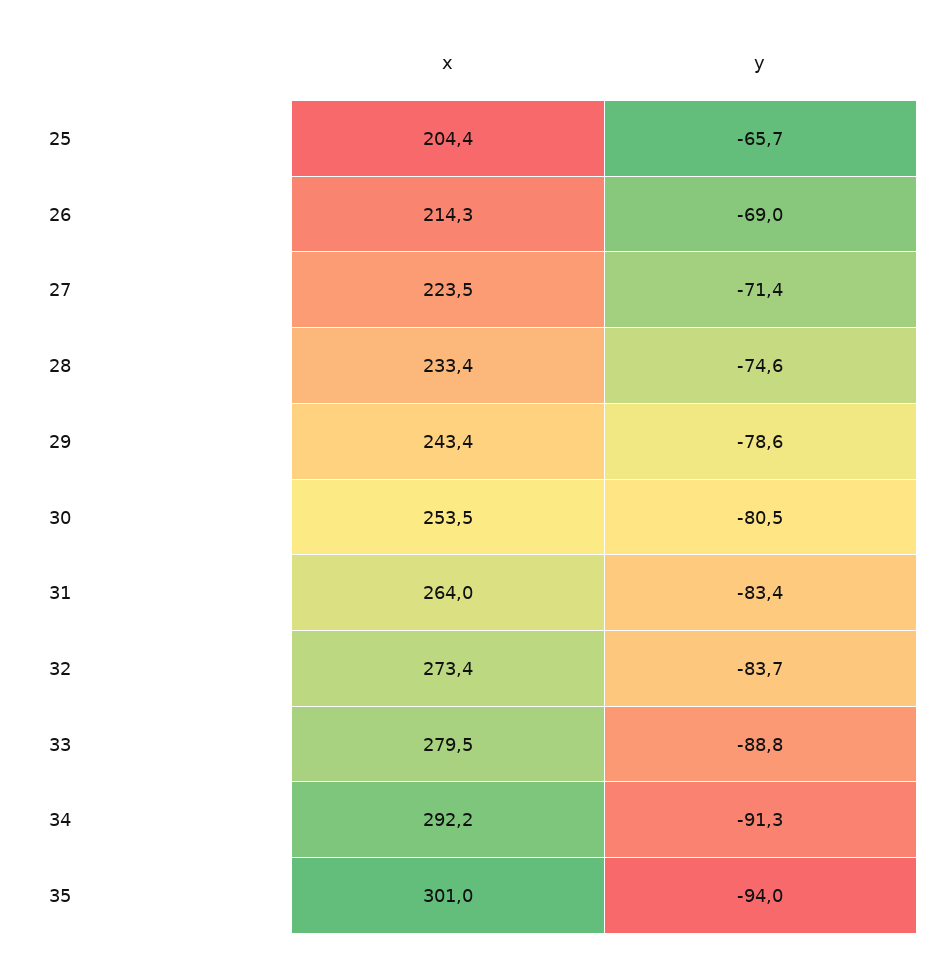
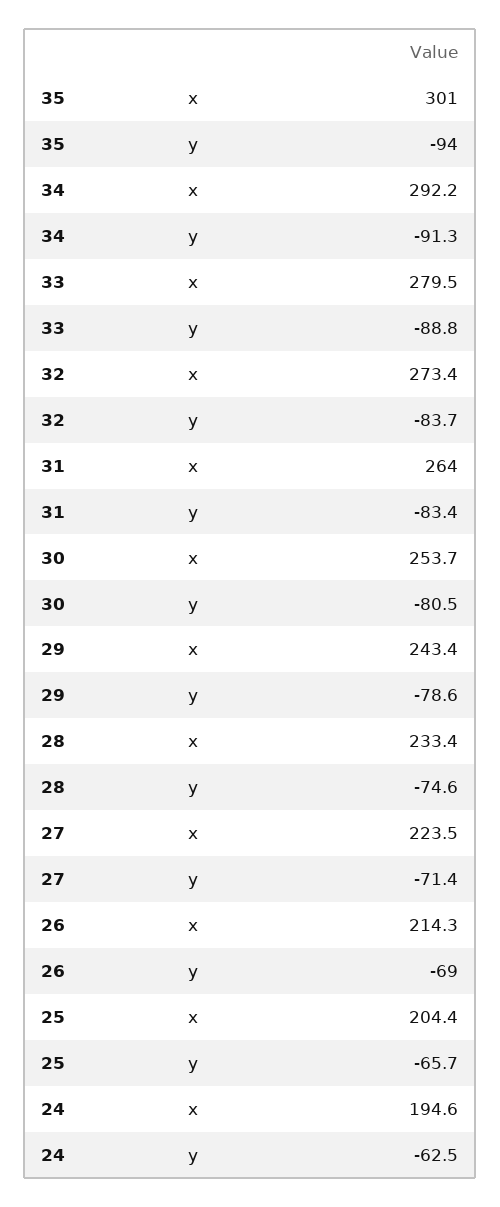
x, 30: 253.5 -> 253.7
x, 24: none -> 194.6
y, 24: none -> -62.5

